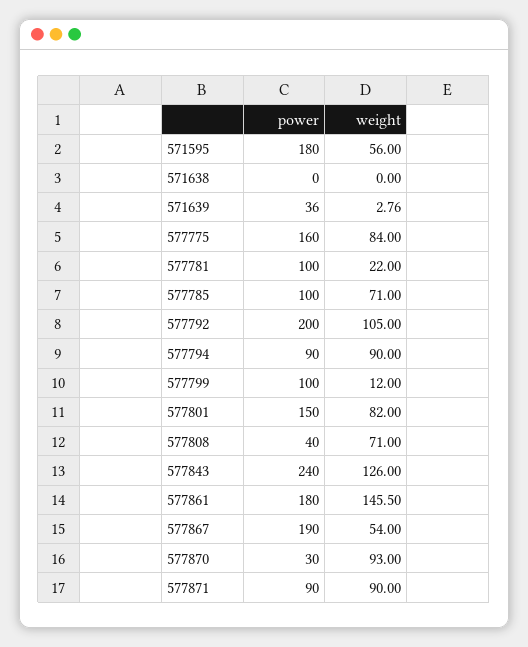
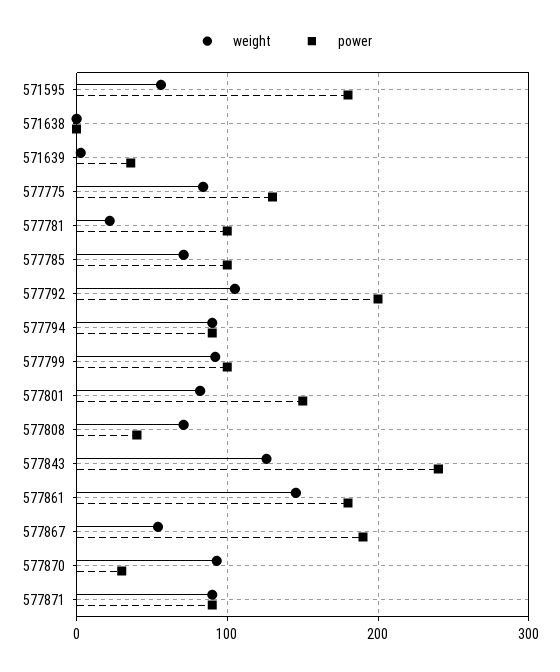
power, 577775: 160 -> 130
weight, 577799: 12 -> 90

